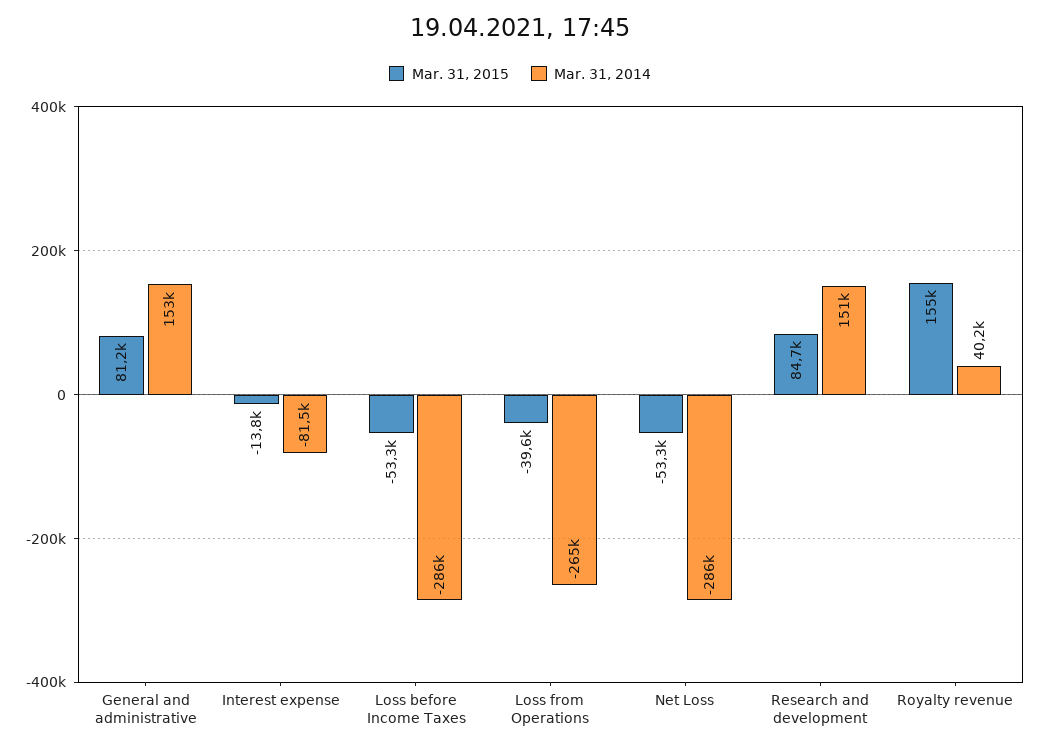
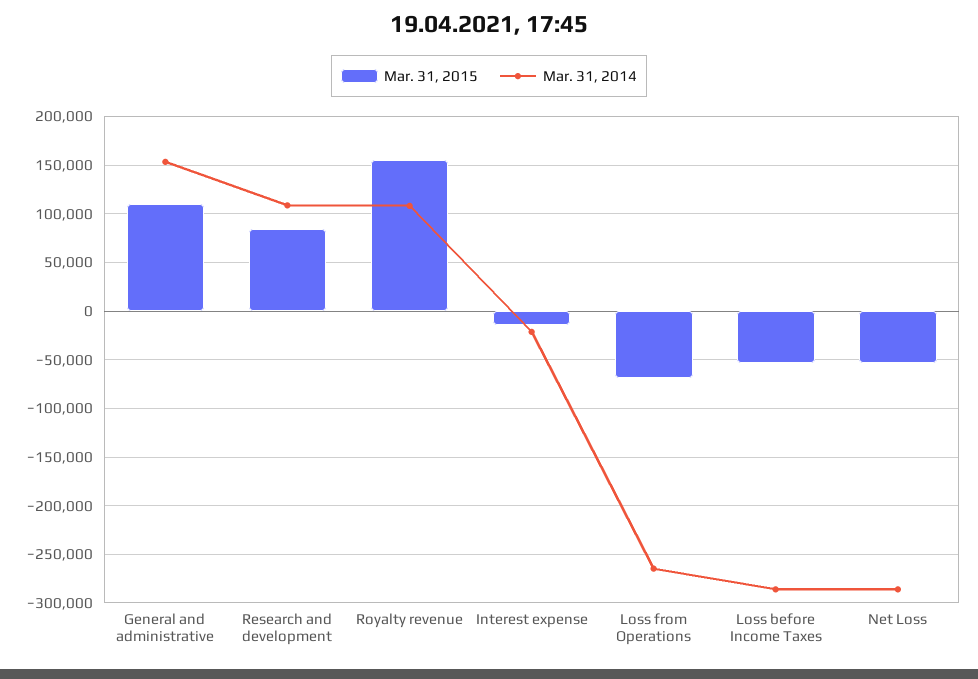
Mar. 31, 2015, General and administrative: 81200 -> 110000
Mar. 31, 2014, Interest expense: -81500 -> -20000
Mar. 31, 2015, Loss from Operations: -39600 -> -70000
Mar. 31, 2014, Research and development: 151000 -> 110000
Mar. 31, 2014, Royalty revenue: 40200 -> 110000

